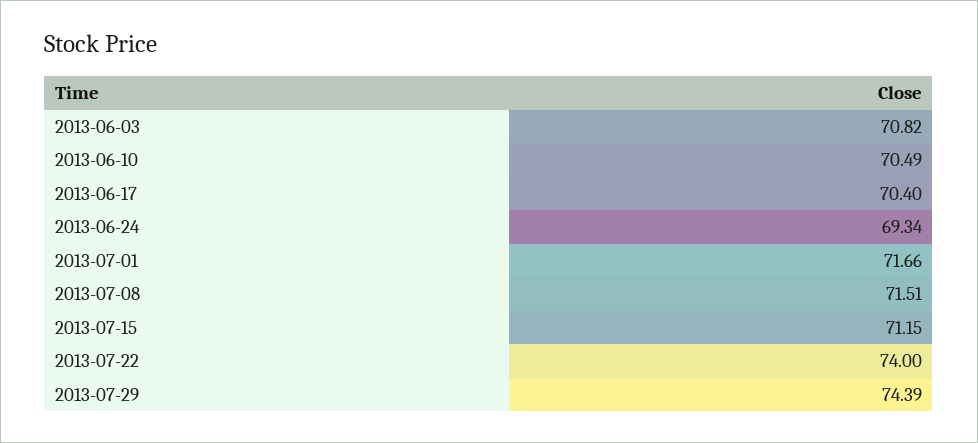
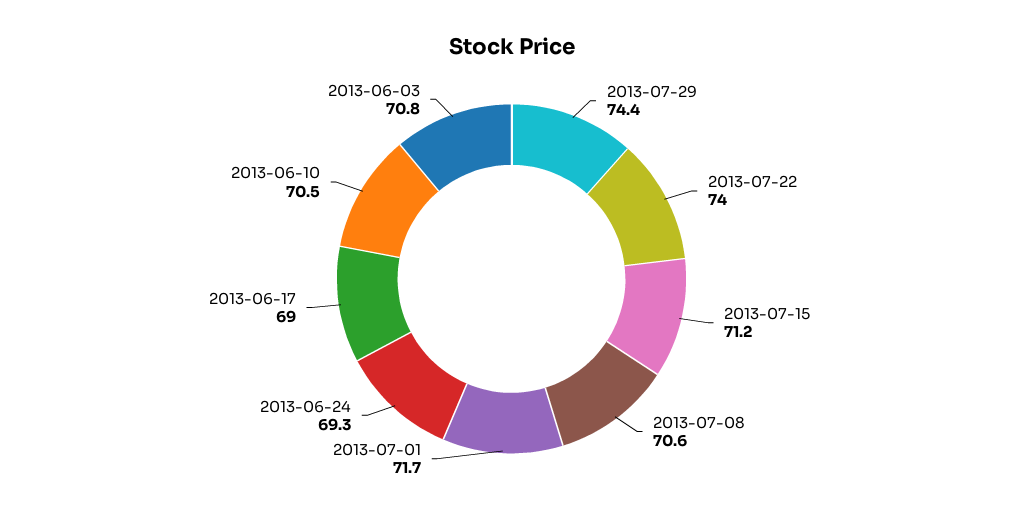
2013-06-17: 70.4 -> 69
2013-07-08: 71.51 -> 70.6

